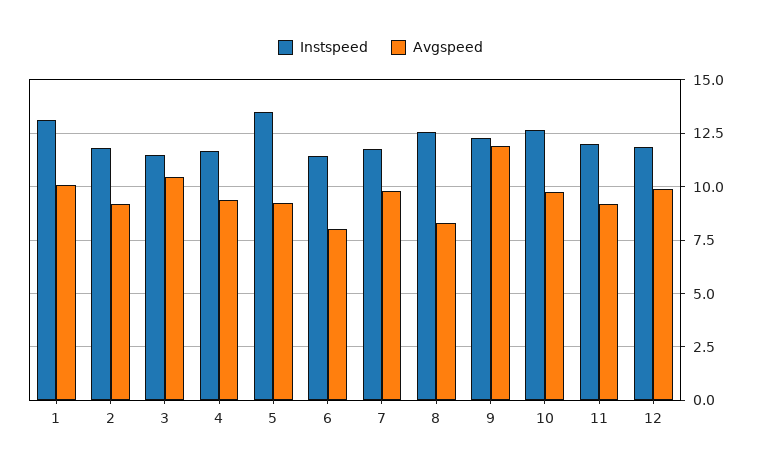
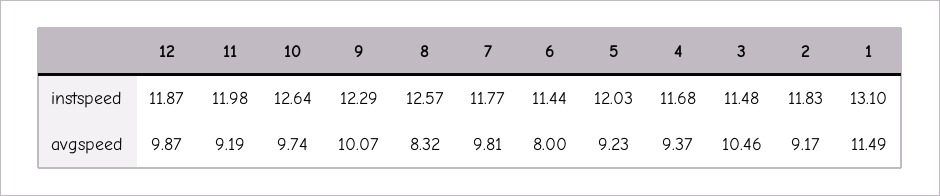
Avgspeed, 1: 10 -> 11.49
Instspeed, 5: 13.5 -> 12.03
Avgspeed, 9: 12 -> 10.07

